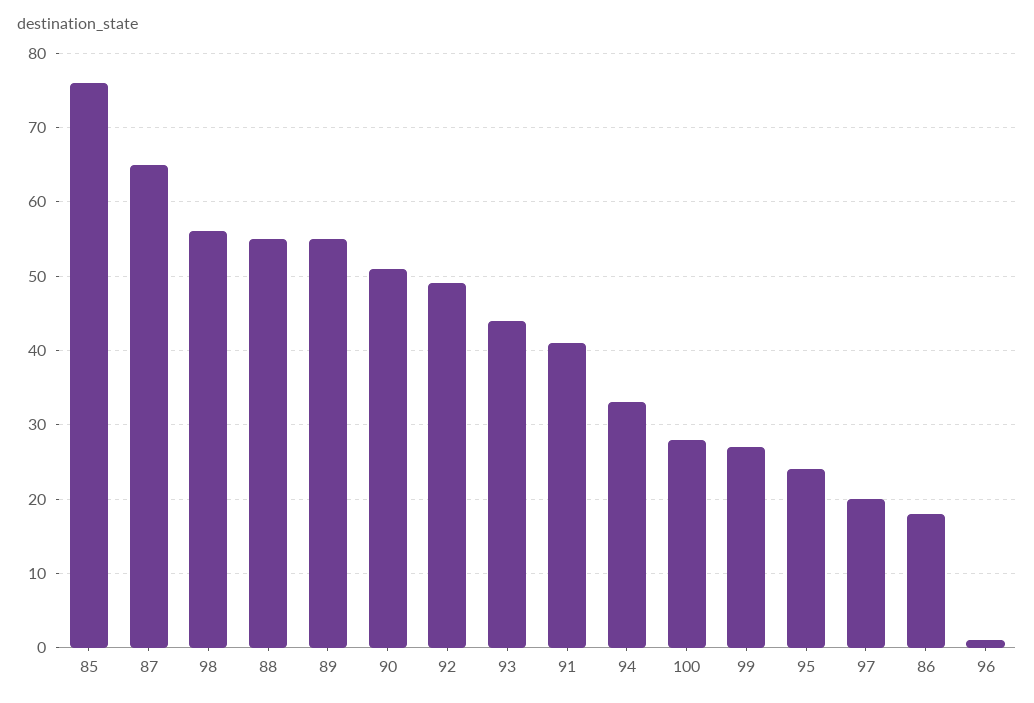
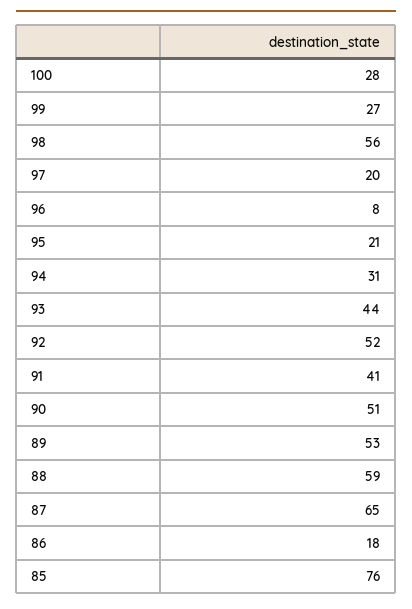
88: 55 -> 59
89: 55 -> 53
92: 49 -> 52
94: 33 -> 31
95: 24 -> 21
96: 1 -> 8

